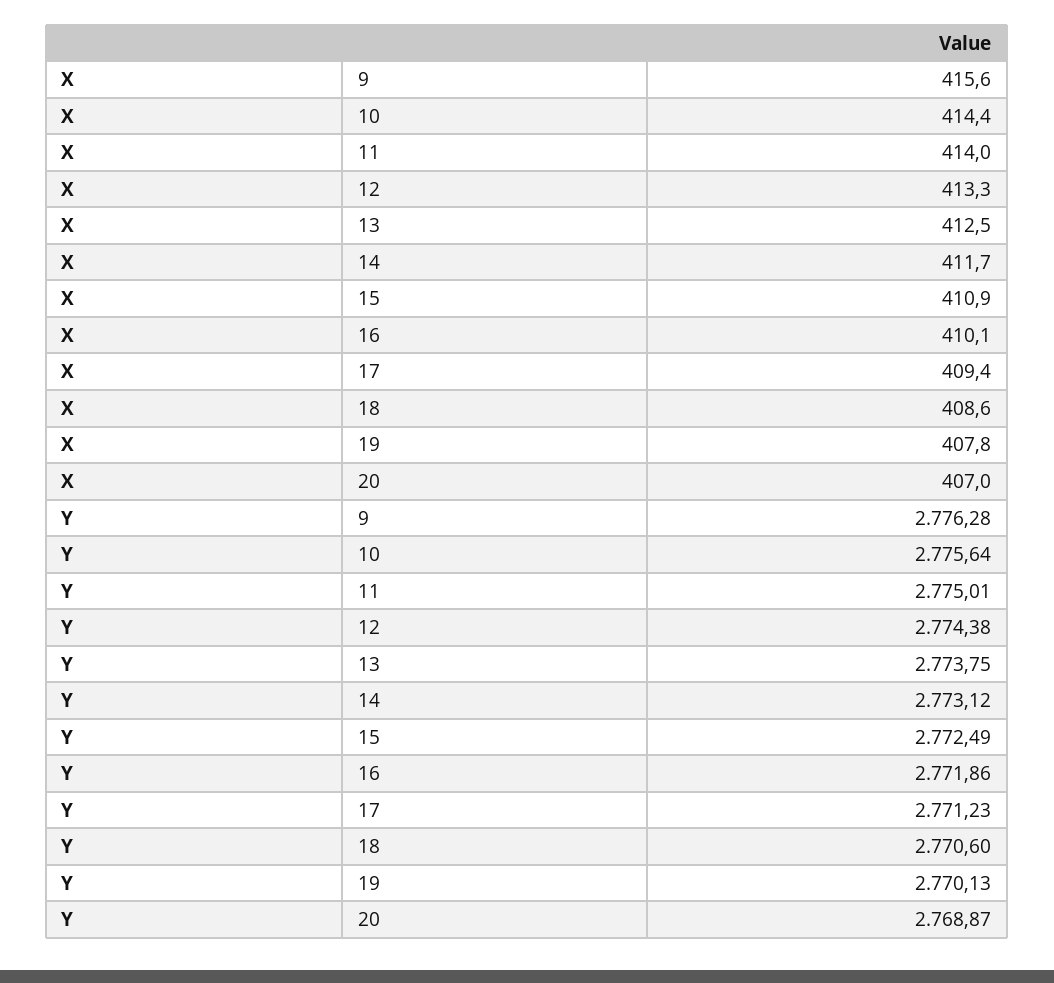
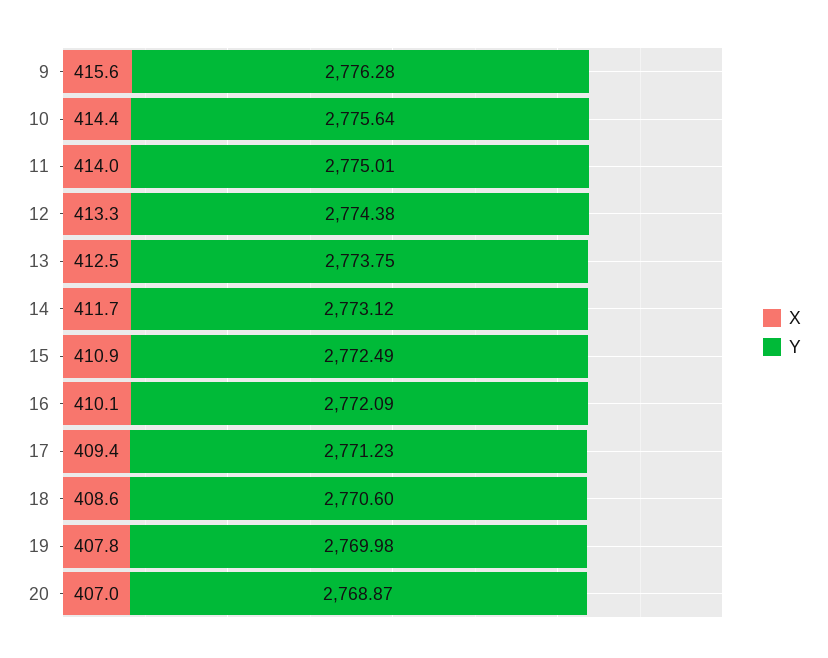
Y, 16: 2771.86 -> 2772.09
Y, 19: 2770.13 -> 2769.98

